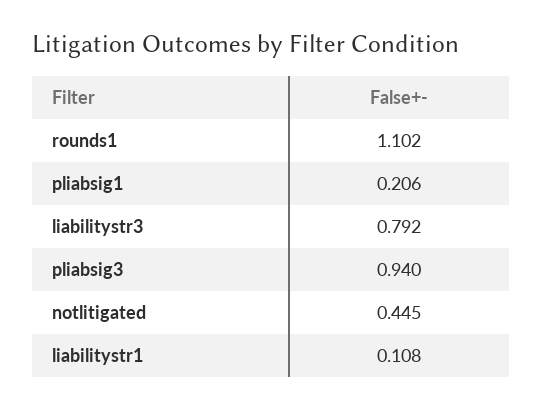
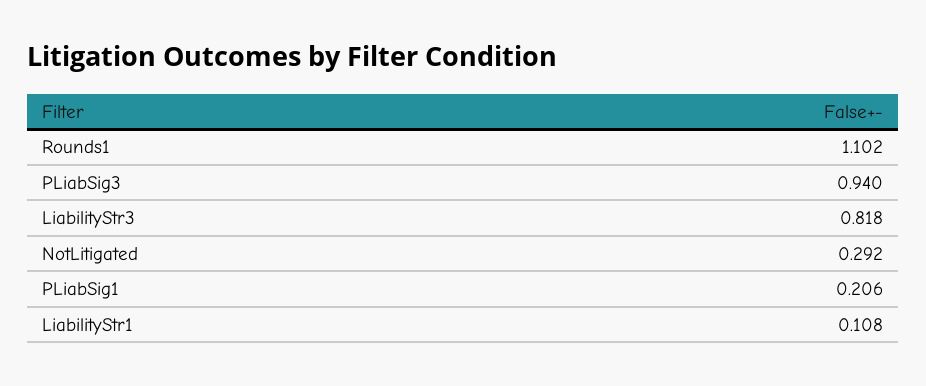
liabilitystr3: 0.792 -> 0.818
notlitigated: 0.445 -> 0.292

